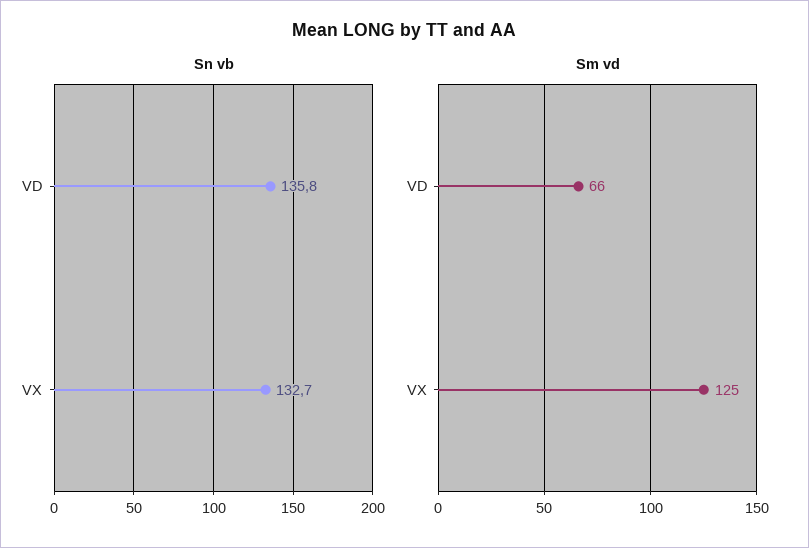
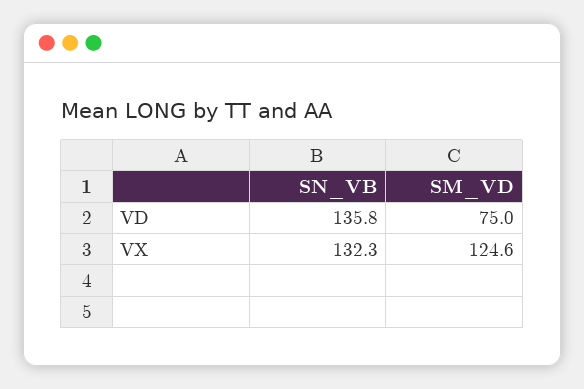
Sn vb, VX: 132.7 -> 132.3
Sm vd, VD: 66 -> 75

